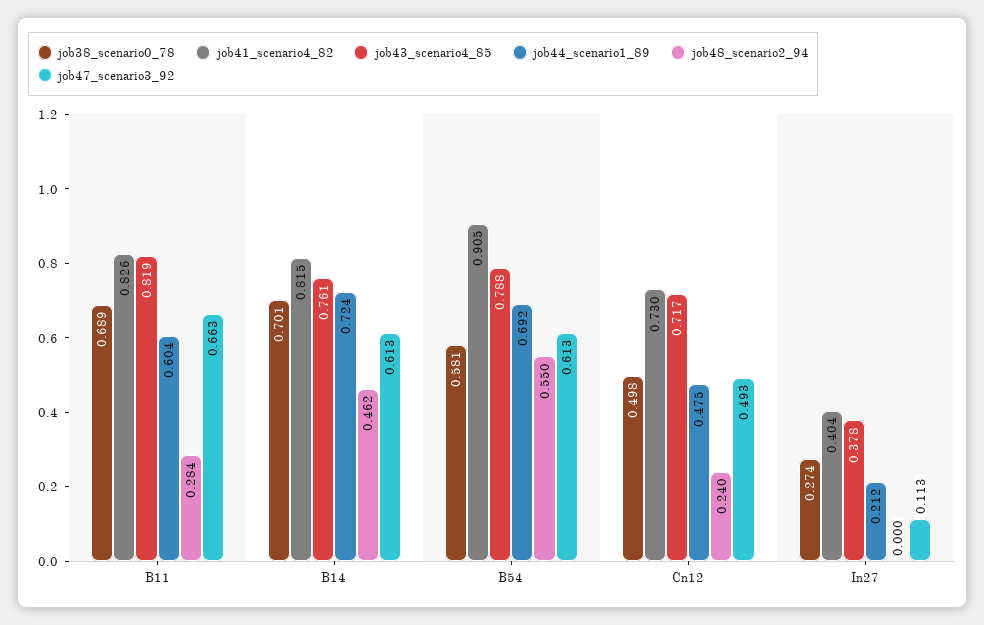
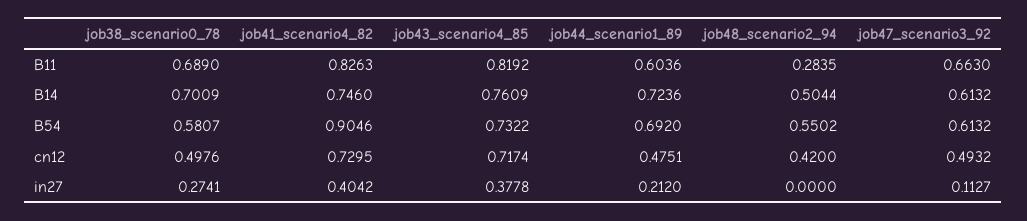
job41_scenario4_82, B14: 0.815 -> 0.746
job48_scenario2_94, B14: 0.462 -> 0.5044
job43_scenario4_85, B54: 0.788 -> 0.7322
job48_scenario2_94, Cn12: 0.24 -> 0.42

